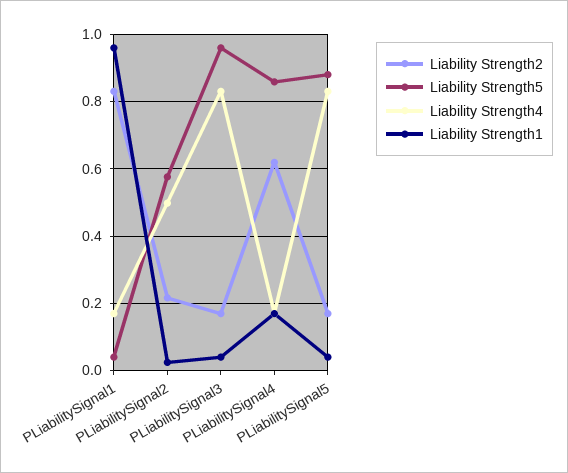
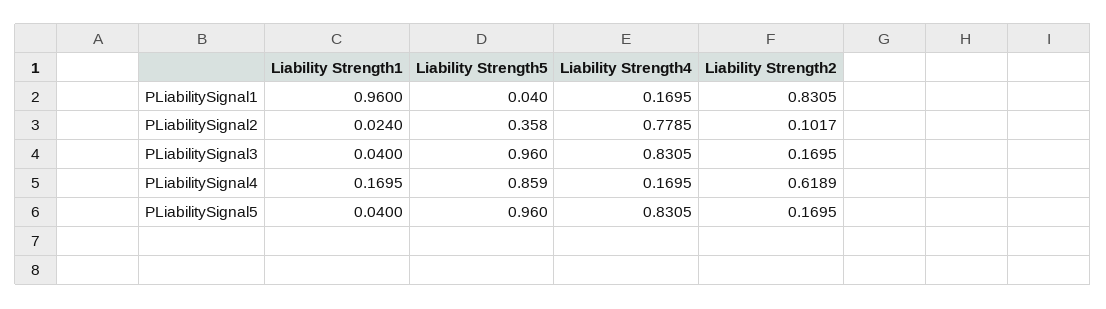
Liability Strength2, PLiabilitySignal2: 0.22 -> 0.1017
Liability Strength5, PLiabilitySignal2: 0.58 -> 0.358
Liability Strength4, PLiabilitySignal2: 0.5 -> 0.7785
Liability Strength5, PLiabilitySignal5: 0.88 -> 0.96

